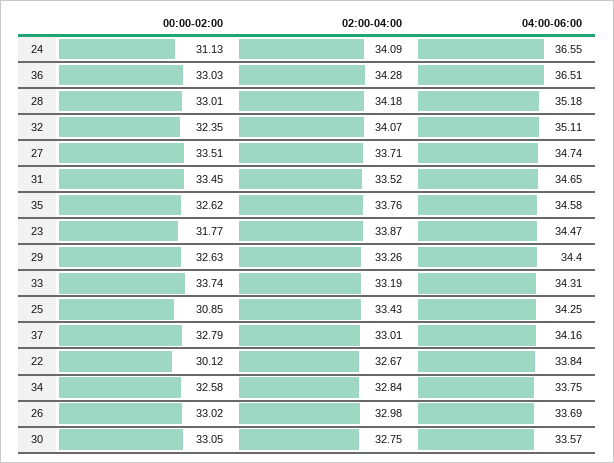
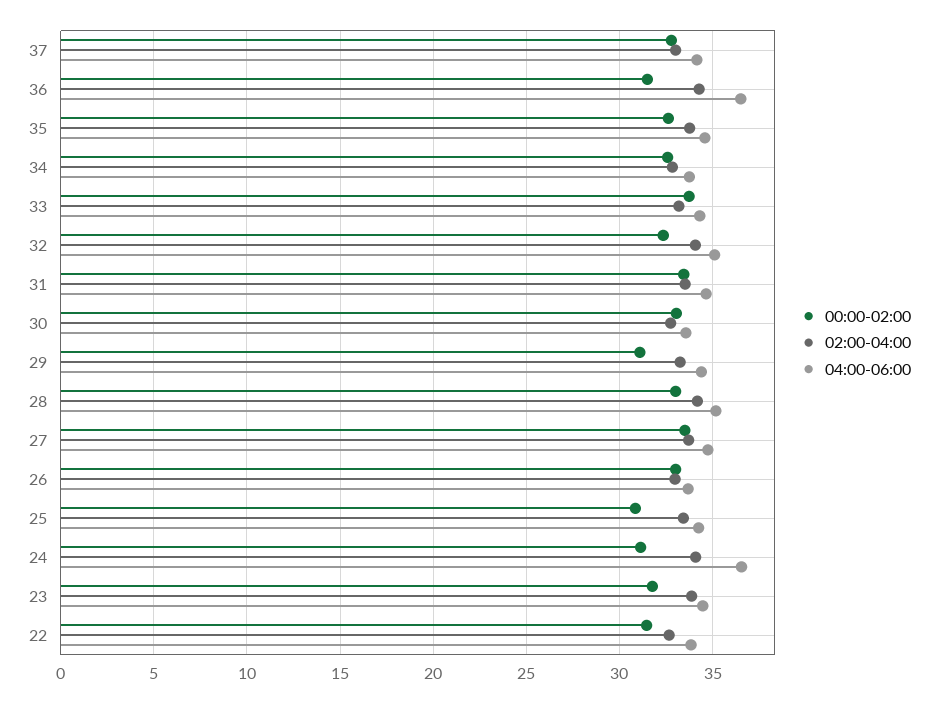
00:00-02:00, 36: 33.03 -> 31.5
00:00-02:00, 29: 32.63 -> 31
00:00-02:00, 22: 30.12 -> 31.5

